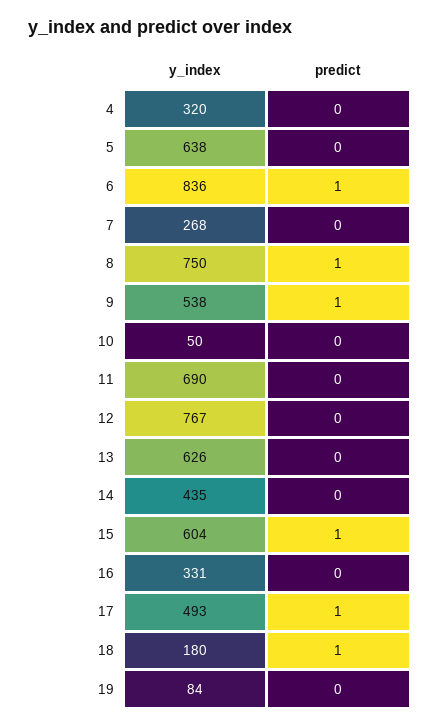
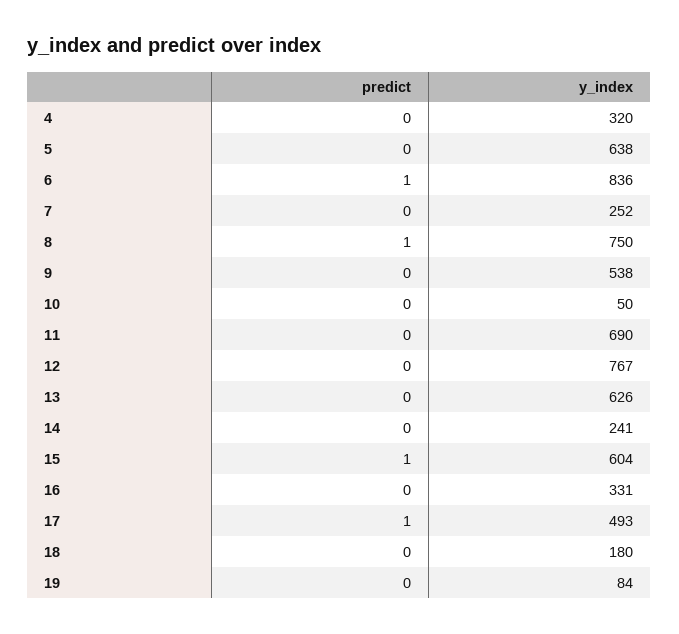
y_index, 7: 268 -> 252
predict, 9: 1 -> 0
y_index, 14: 435 -> 241
predict, 18: 1 -> 0

